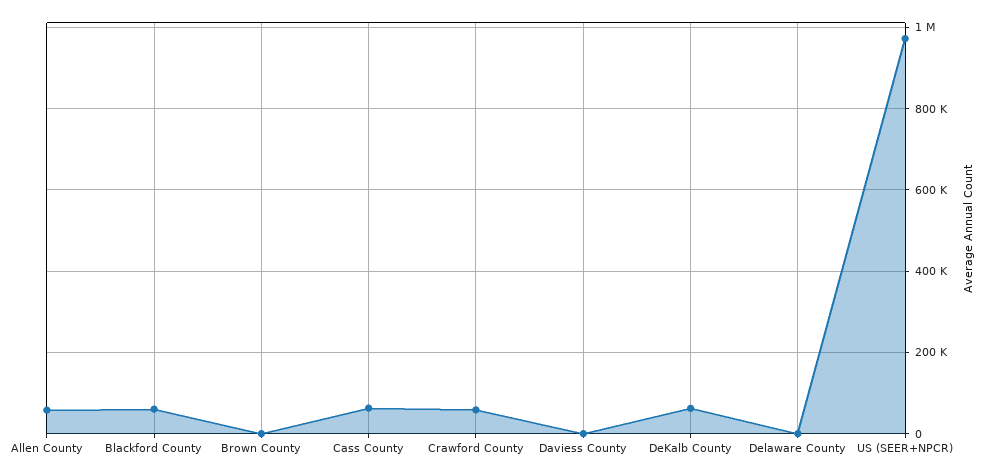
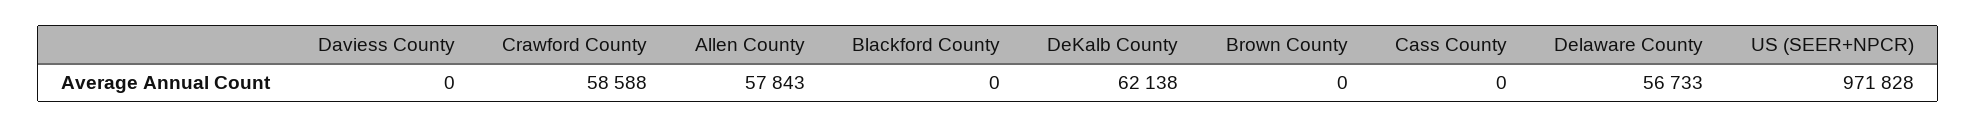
Blackford County: 60000 -> 0
Cass County: 60000 -> 0
Delaware County: 0 -> 56733

